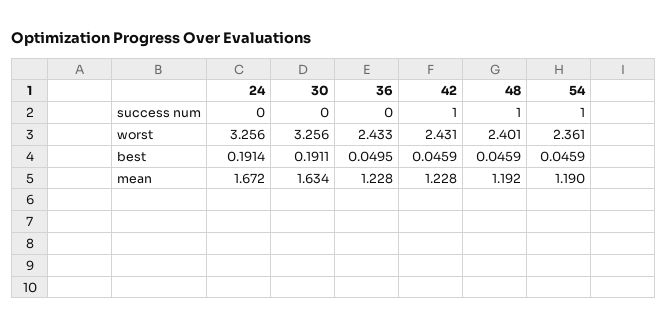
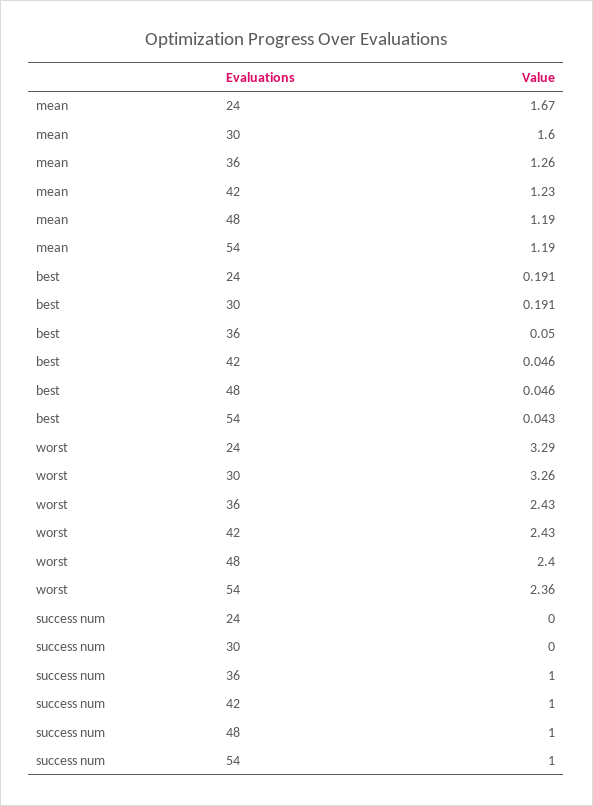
36, success num: 0 -> 1
24, worst: 3.256 -> 3.29
54, best: 0.0459 -> 0.043
30, mean: 1.634 -> 1.6
36, mean: 1.228 -> 1.26

